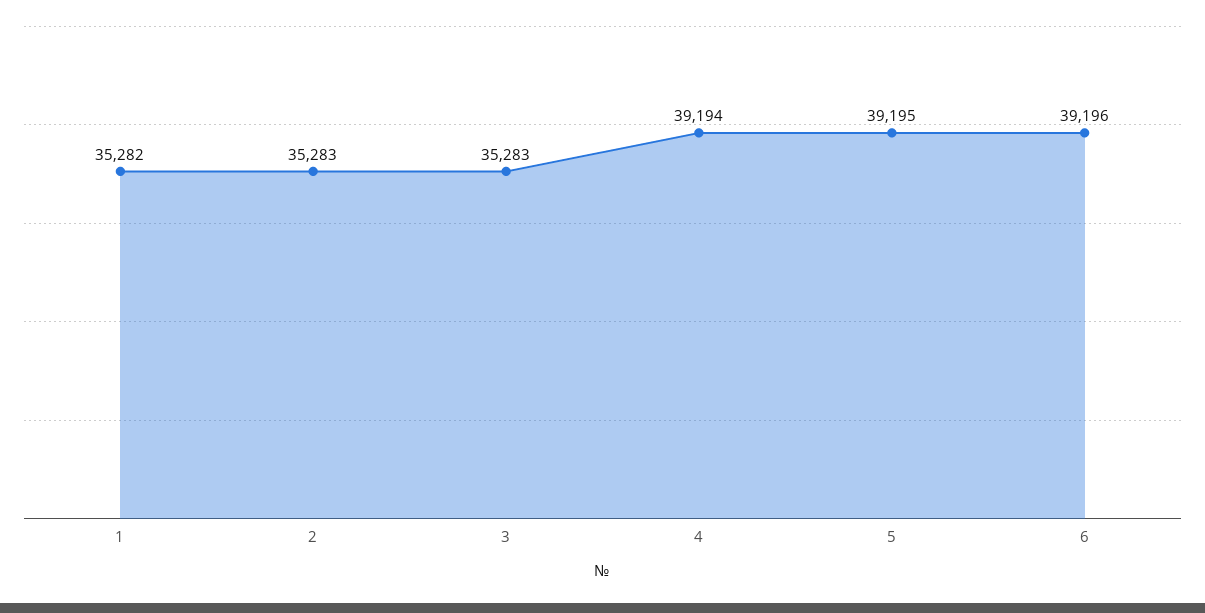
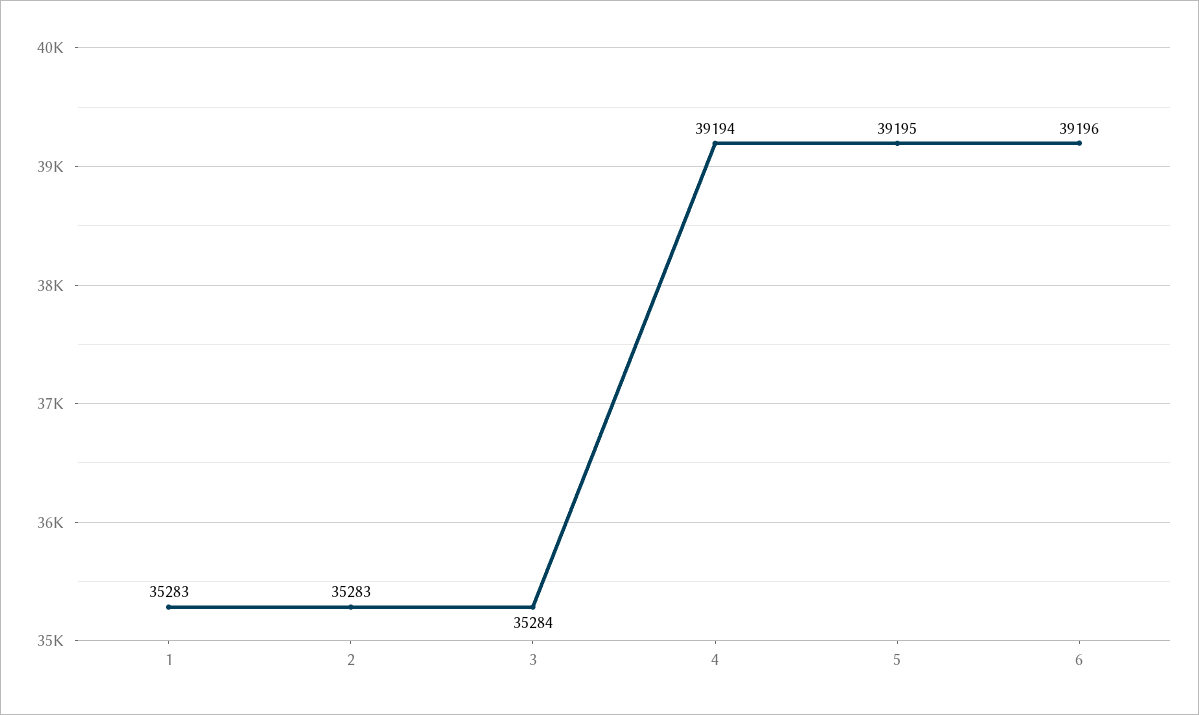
1: 35282 -> 35283
3: 35283 -> 35284

